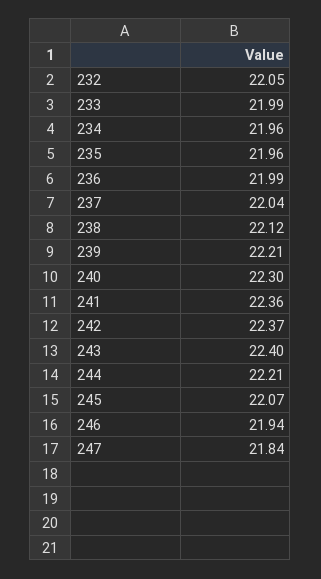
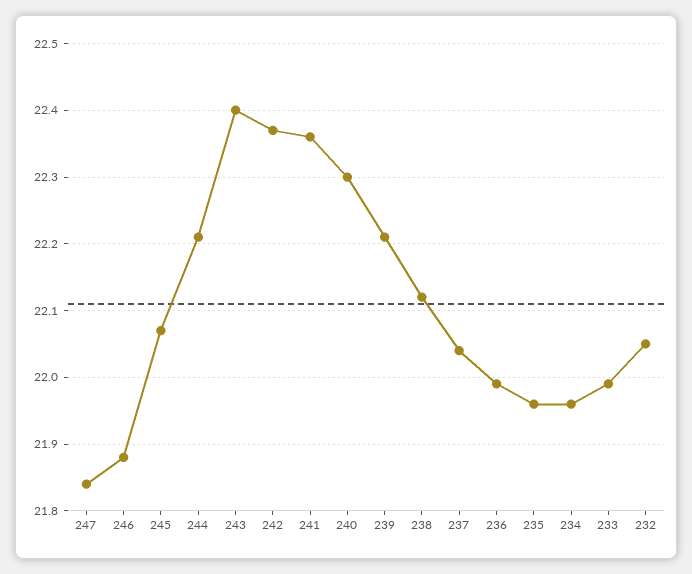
246: 21.94 -> 21.88

